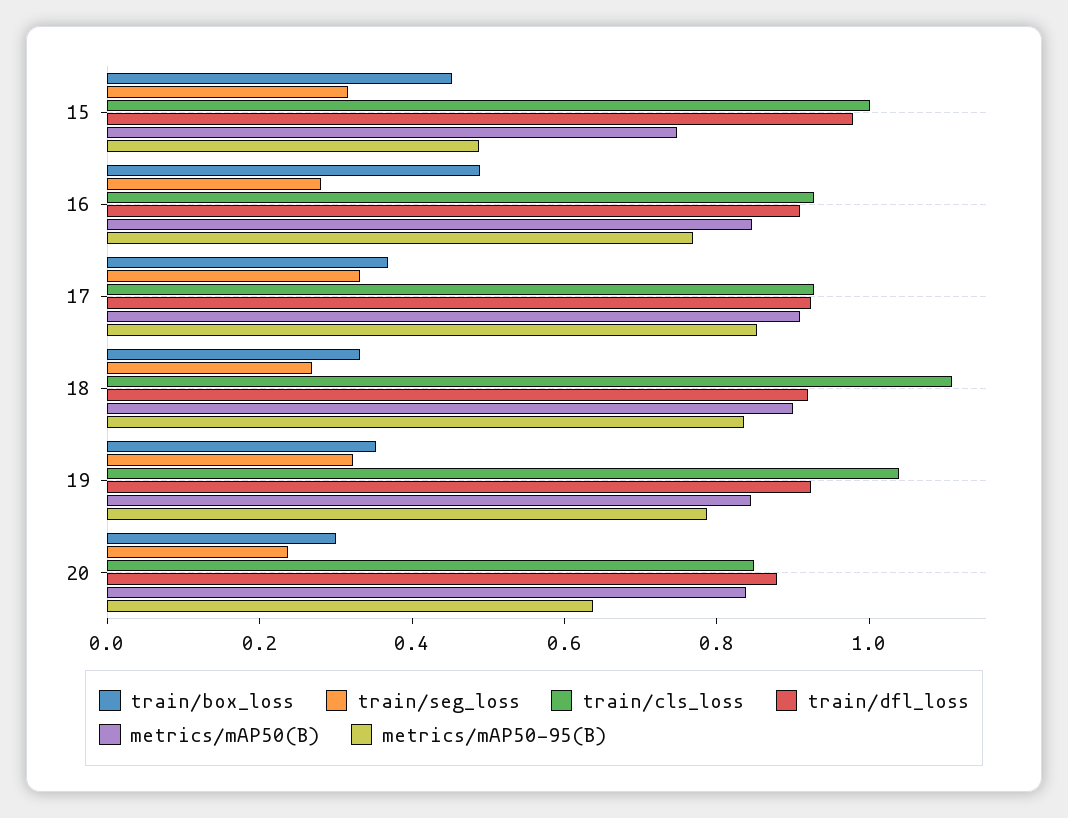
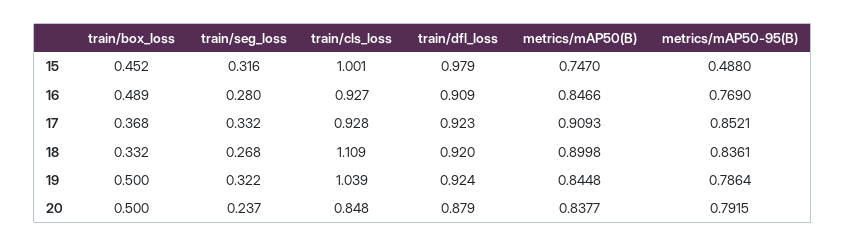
train/box_loss, 19: 0.35 -> 0.5
train/box_loss, 20: 0.3 -> 0.5
metrics/mAP50-95(B), 20: 0.65 -> 0.7915

